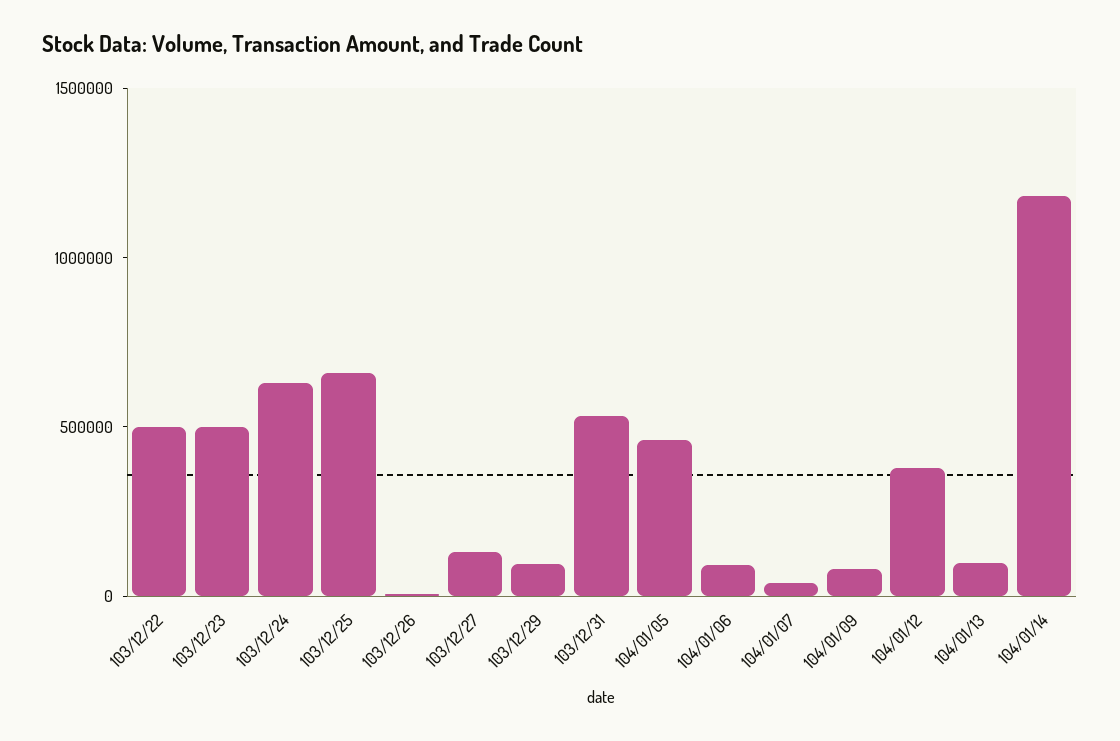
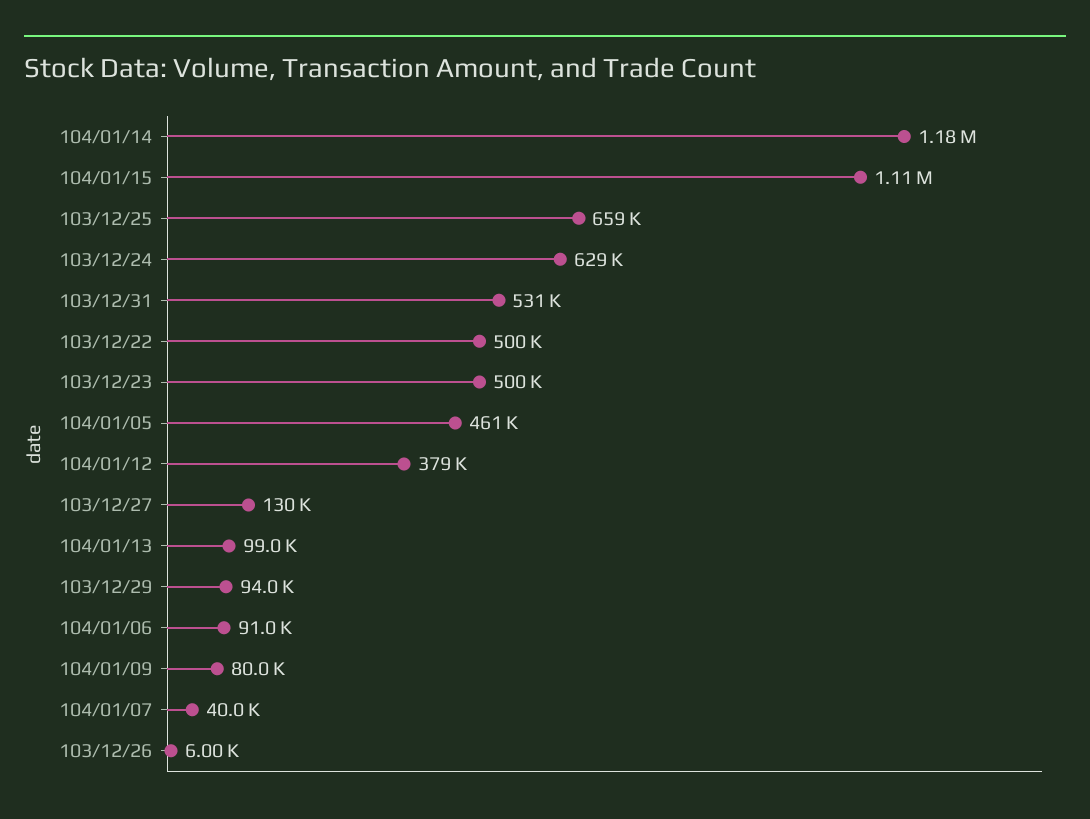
104/01/15: none -> 1110000

